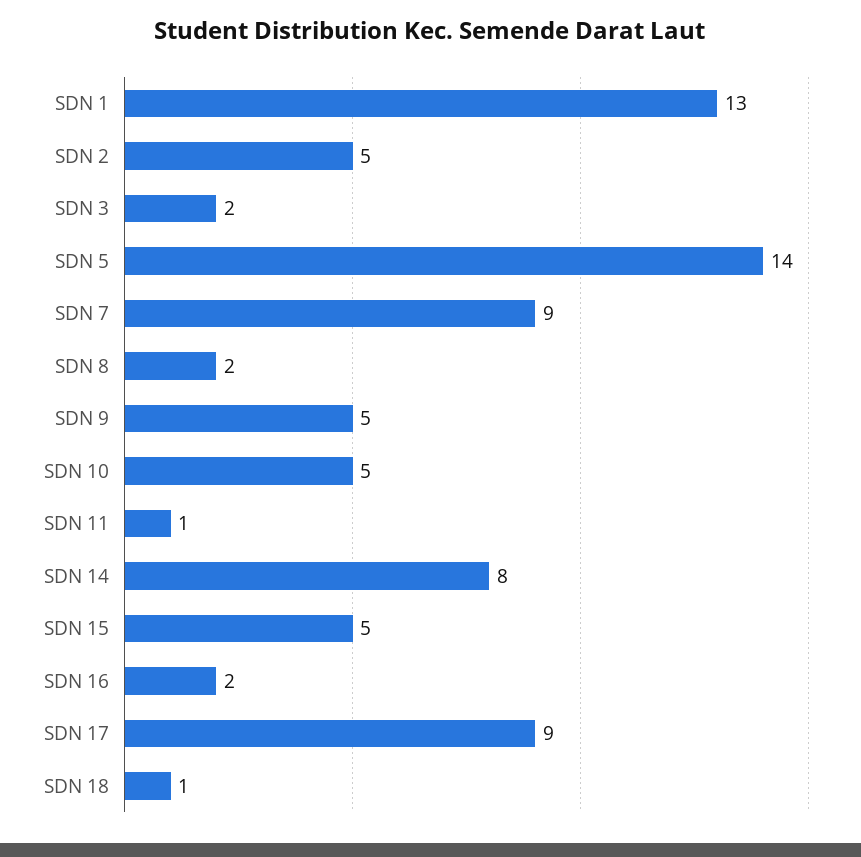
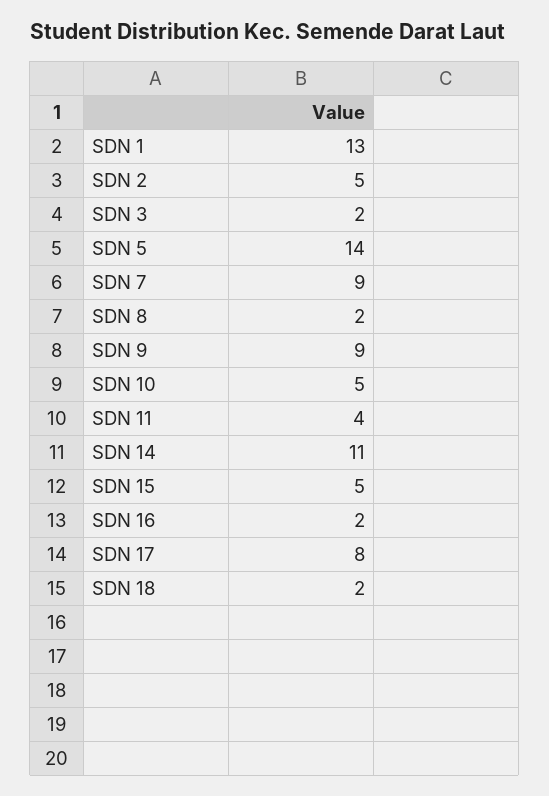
SDN 9: 5 -> 9
SDN 11: 1 -> 4
SDN 14: 8 -> 11
SDN 17: 9 -> 8
SDN 18: 1 -> 2

